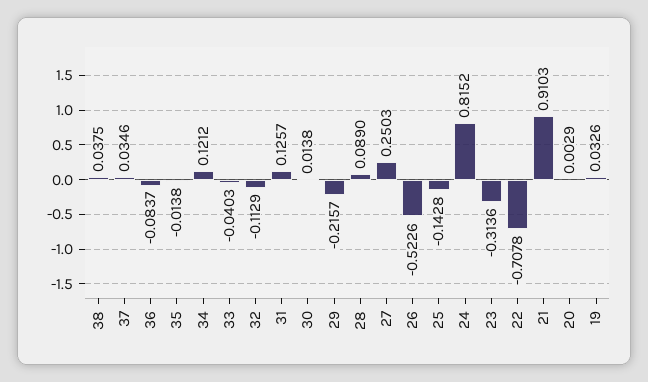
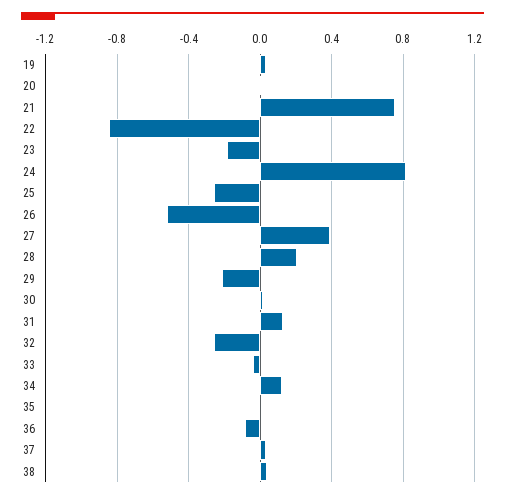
32: -0.1129 -> -0.25
28: 0.089 -> 0.2
27: 0.2503 -> 0.4
25: -0.1428 -> -0.25
23: -0.3136 -> -0.2
22: -0.7078 -> -0.85
21: 0.9103 -> 0.75

